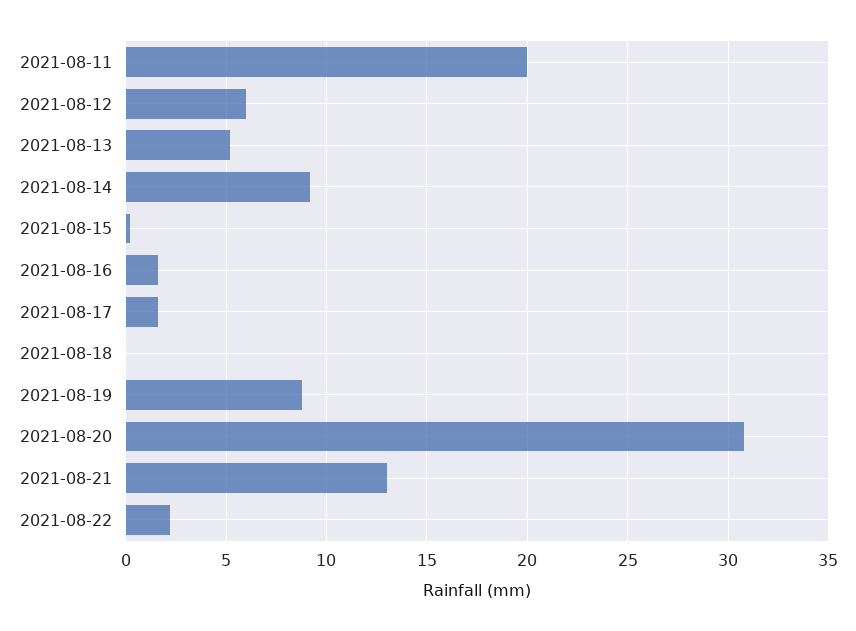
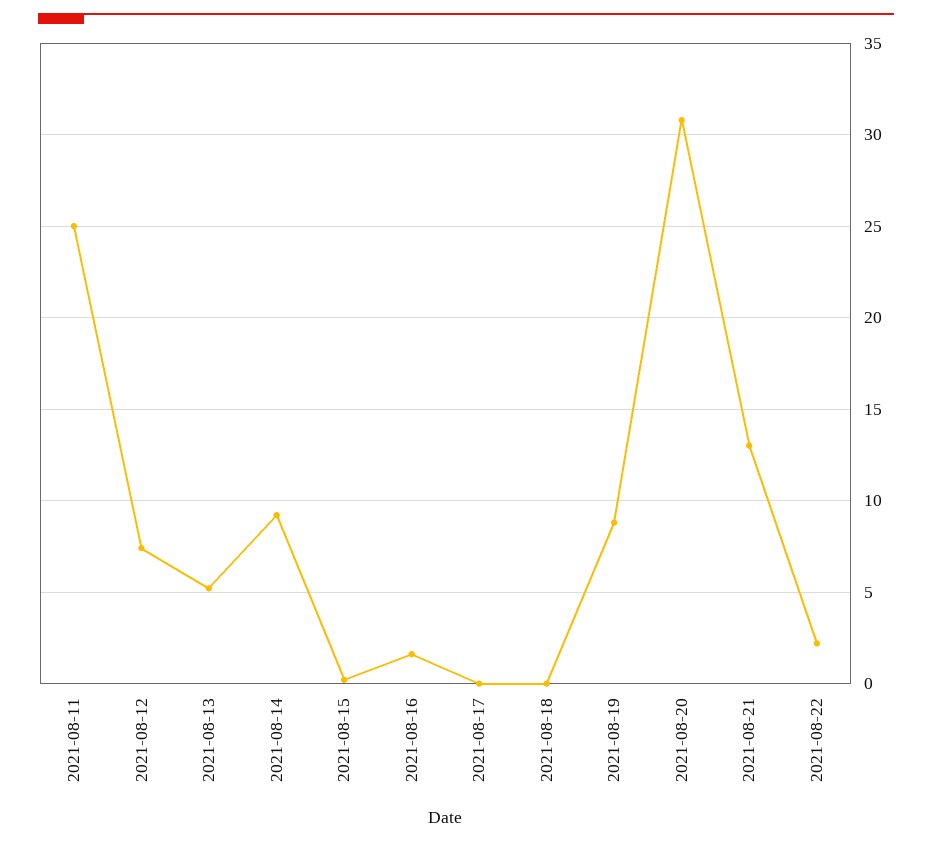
2021-08-11: 20 -> 25
2021-08-12: 6 -> 7.5
2021-08-17: 1.5 -> 0

